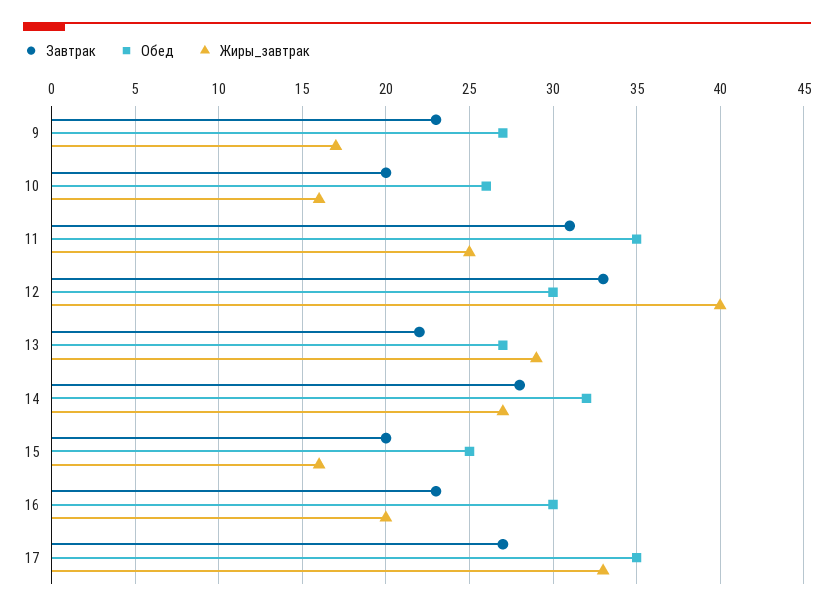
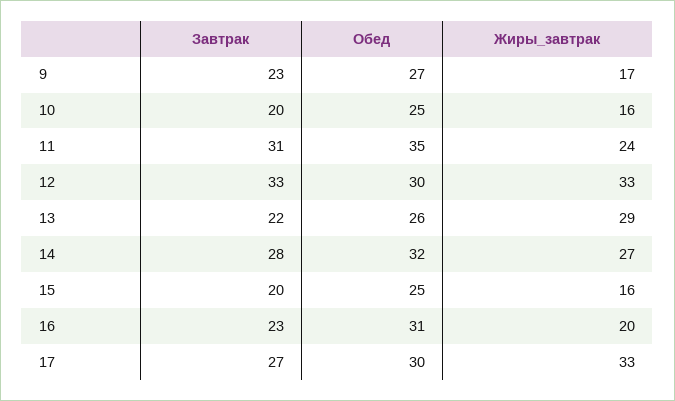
Обед, 10: 26 -> 25
Жиры_завтрак, 11: 25 -> 24
Жиры_завтрак, 12: 40 -> 33
Обед, 13: 27 -> 26
Обед, 16: 30 -> 31
Обед, 17: 35 -> 30

